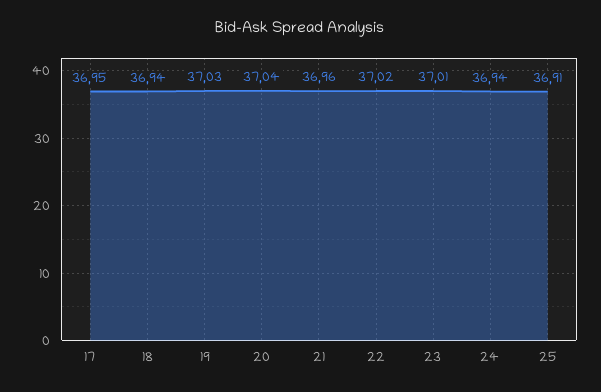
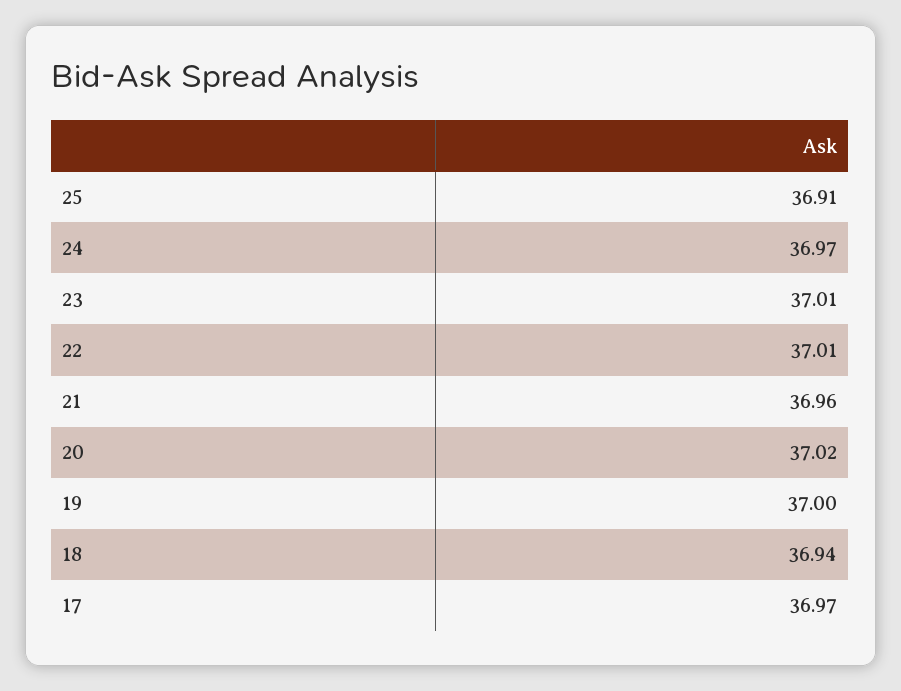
17: 36.95 -> 36.97
19: 37.03 -> 37
20: 37.04 -> 37.02
22: 37.02 -> 37.01
24: 36.94 -> 36.97

